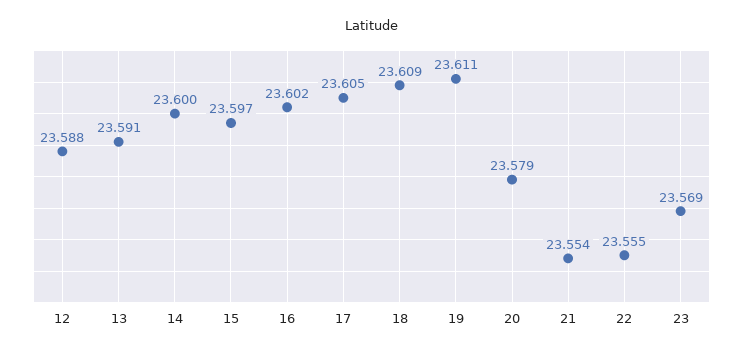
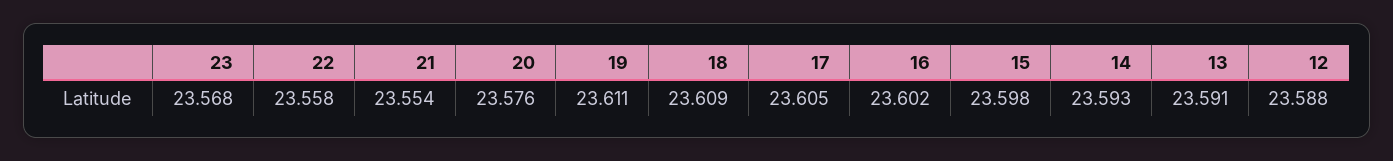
14: 23.6 -> 23.593
15: 23.597 -> 23.598
20: 23.579 -> 23.576
22: 23.555 -> 23.558
23: 23.569 -> 23.568

